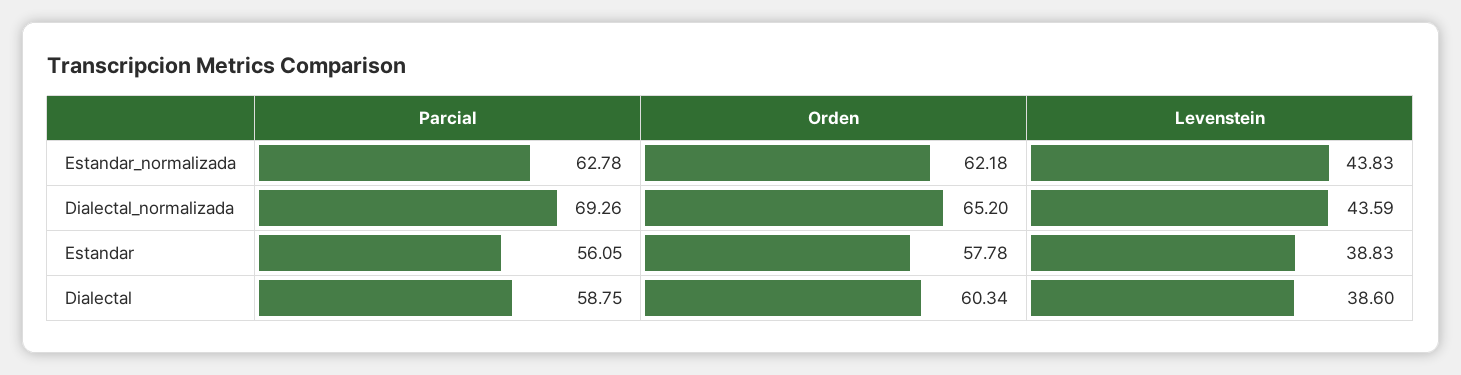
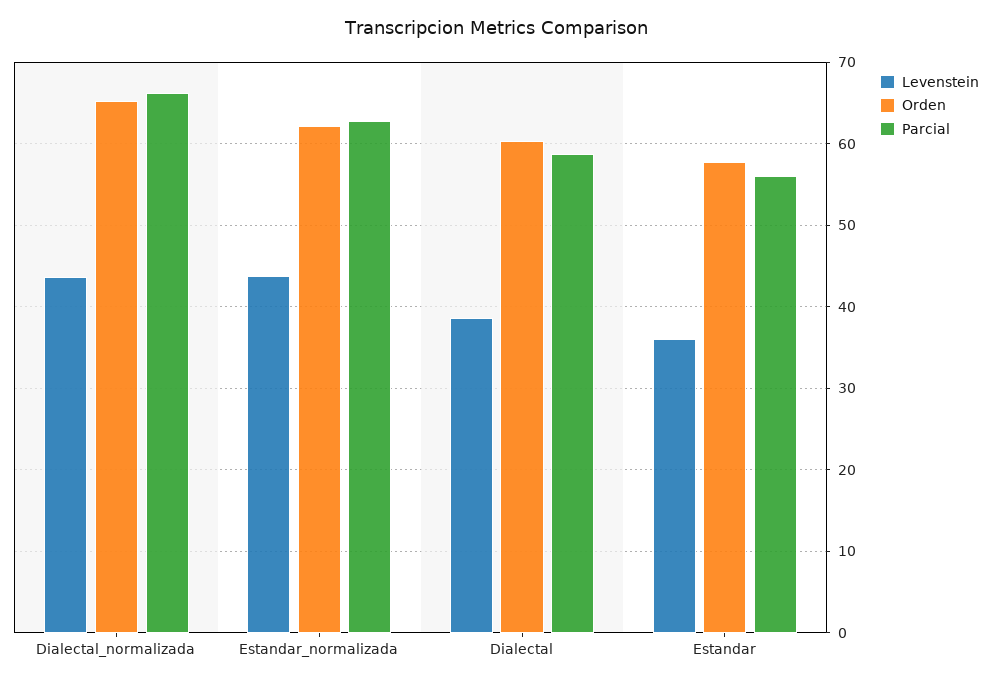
Parcial, Dialectal_normalizada: 69.26 -> 66
Levenstein, Estandar: 38.83 -> 36

